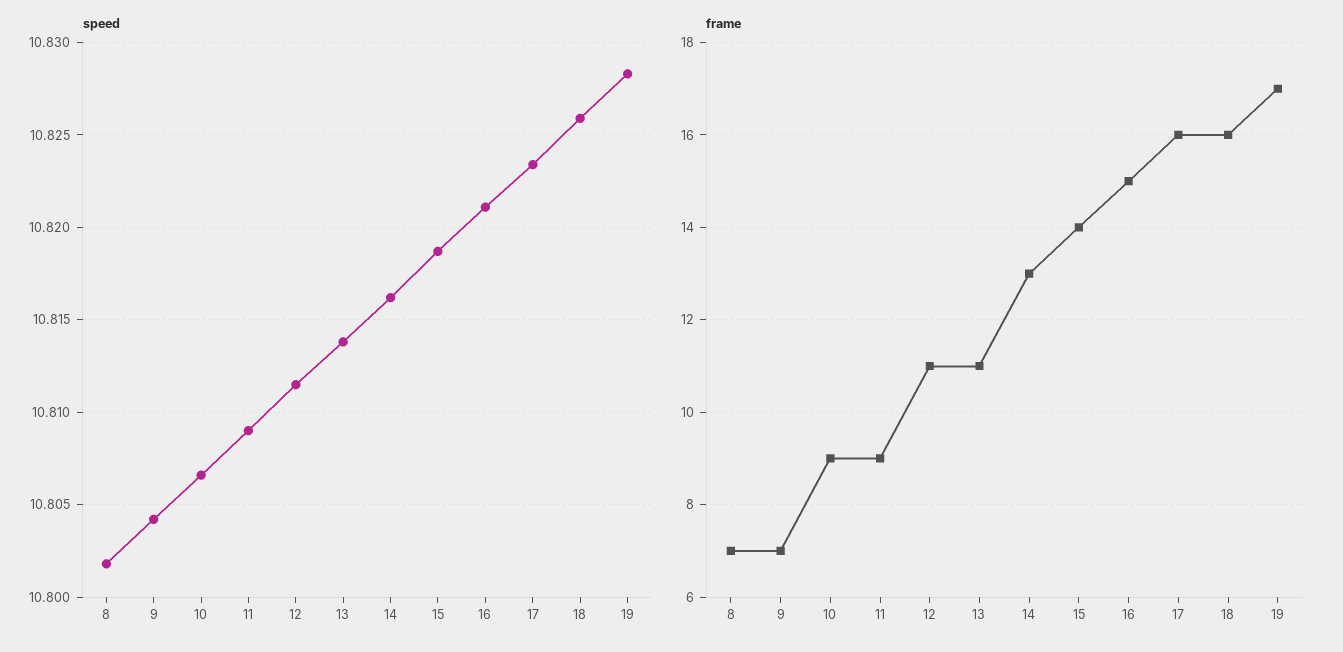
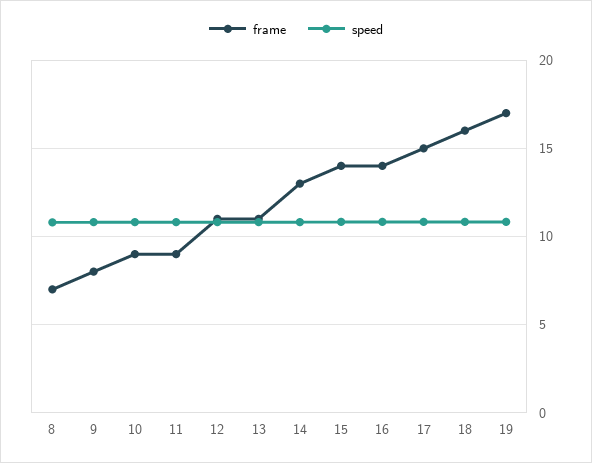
frame, 9: 7 -> 8
frame, 16: 15 -> 14
frame, 17: 16 -> 15

